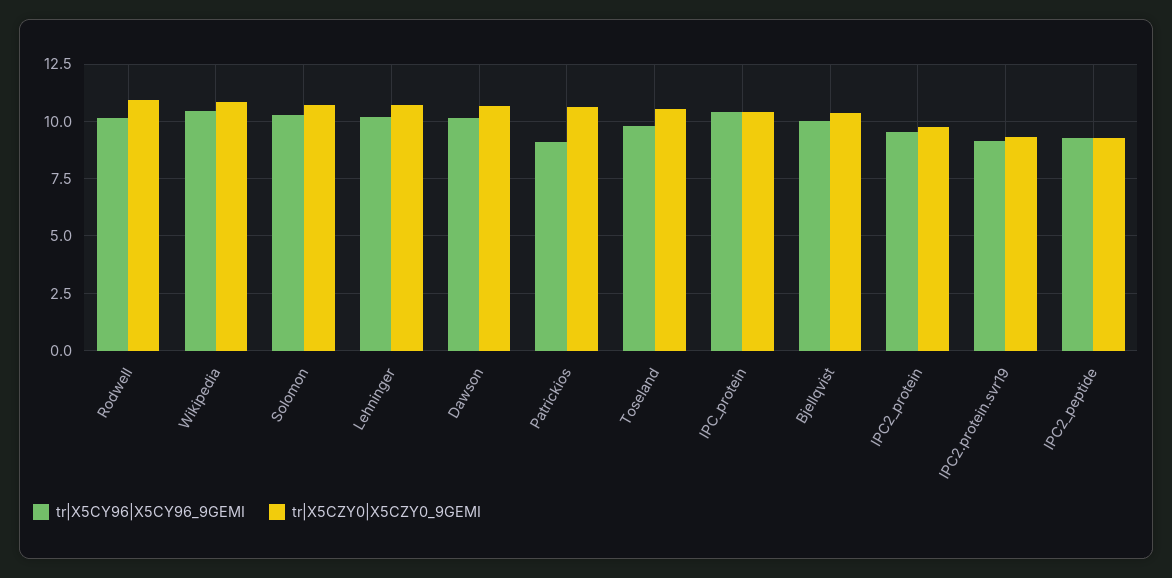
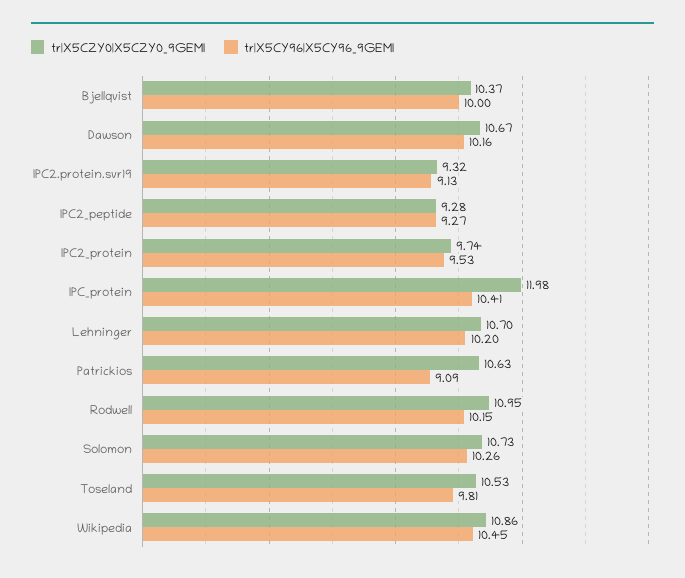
tr|X5CZY0|X5CZY0_9GEMI, IPC_protein: 10.5 -> 11.98

